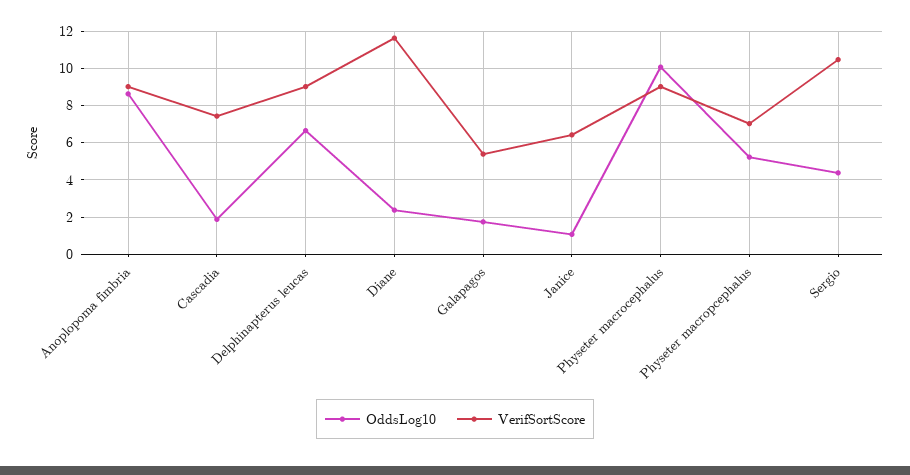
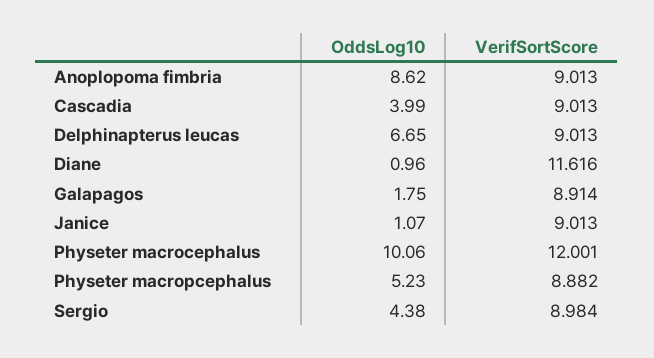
OddsLog10, Cascadia: 2 -> 3.99
VerifSortScore, Cascadia: 7.5 -> 9.013
OddsLog10, Diane: 2.5 -> 0.96
VerifSortScore, Galapagos: 5.5 -> 8.914
VerifSortScore, Janice: 6.5 -> 9.013
VerifSortScore, Physeter macrocephalus: 9 -> 12.001
VerifSortScore, Physeter macropcephalus: 7 -> 8.882
VerifSortScore, Sergio: 10.5 -> 8.984

